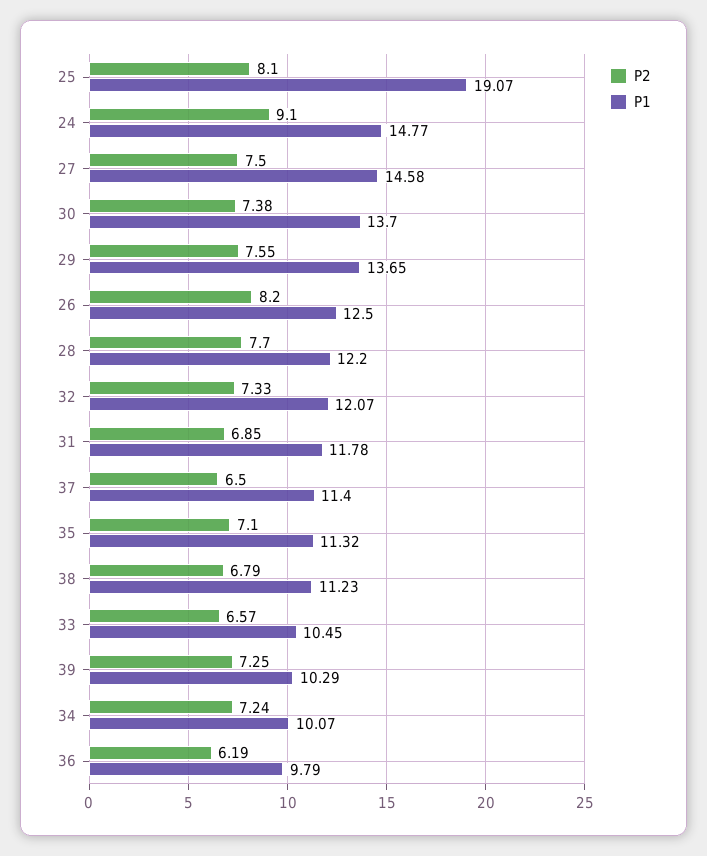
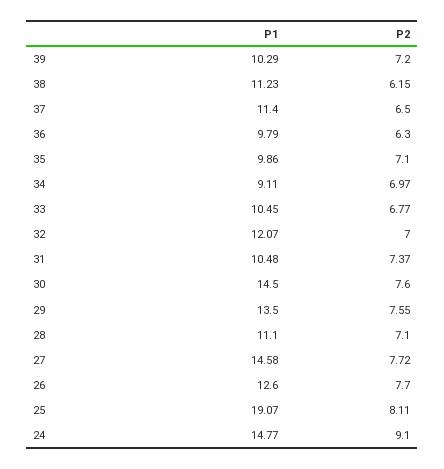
P2, 25: 8.1 -> 8.11
P2, 27: 7.5 -> 7.72
P2, 30: 7.38 -> 7.6
P1, 30: 13.7 -> 14.5
P1, 29: 13.65 -> 13.5
P2, 26: 8.2 -> 7.7
P1, 26: 12.5 -> 12.6
P2, 28: 7.7 -> 7.1
P1, 28: 12.2 -> 11.1
P2, 32: 7.33 -> 7
P2, 31: 6.85 -> 7.37
P1, 31: 11.78 -> 10.48
P1, 35: 11.32 -> 9.86
P2, 38: 6.79 -> 6.15
P2, 33: 6.57 -> 6.77
P2, 39: 7.25 -> 7.2
P2, 34: 7.24 -> 6.97
P1, 34: 10.07 -> 9.11
P2, 36: 6.19 -> 6.3

